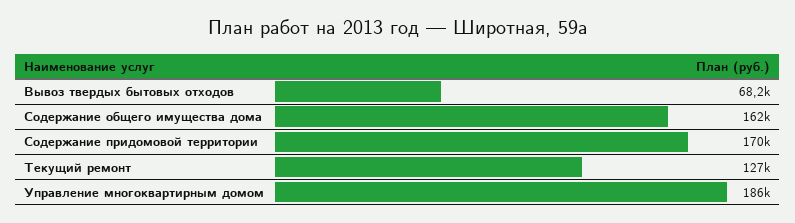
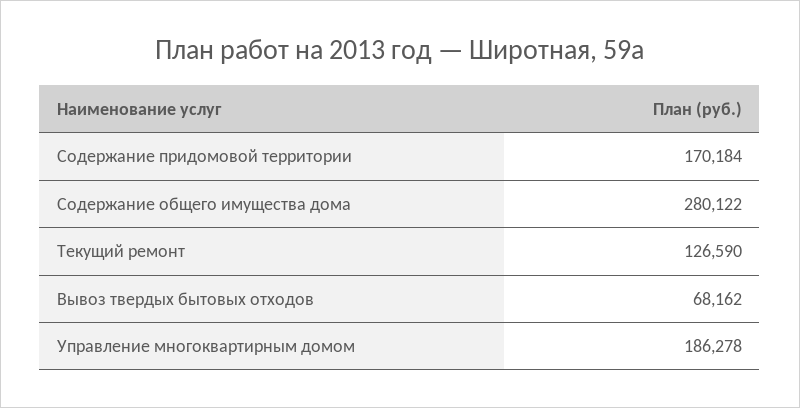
Содержание общего имущества дома: 162000 -> 280122

